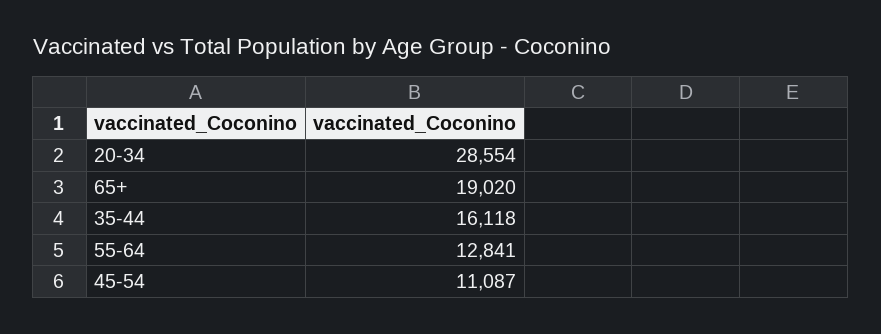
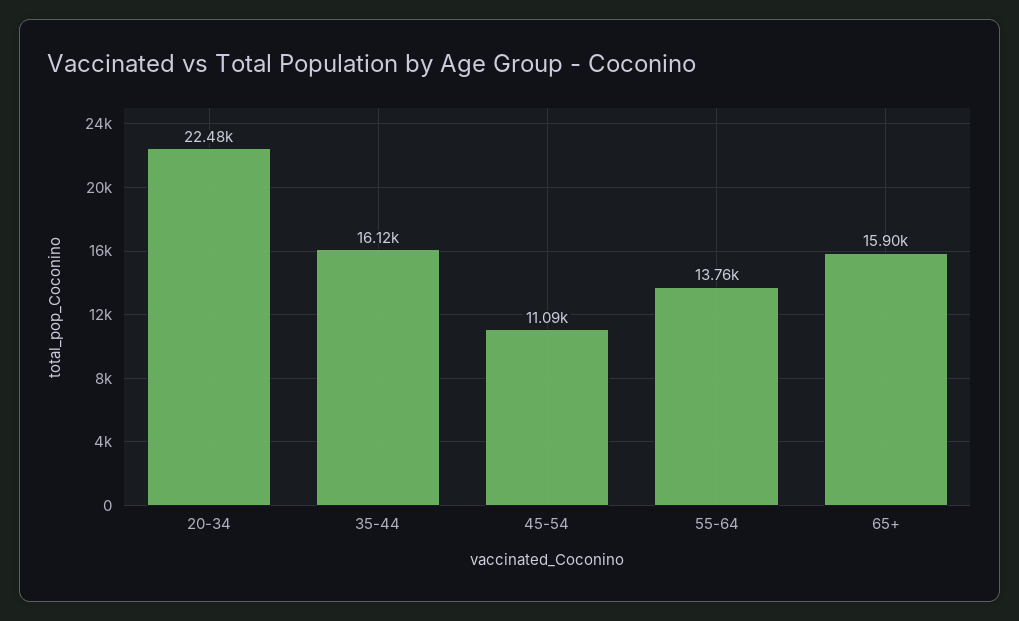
20-34: 28554 -> 22480
65+: 19020 -> 15900
55-64: 12841 -> 13760

